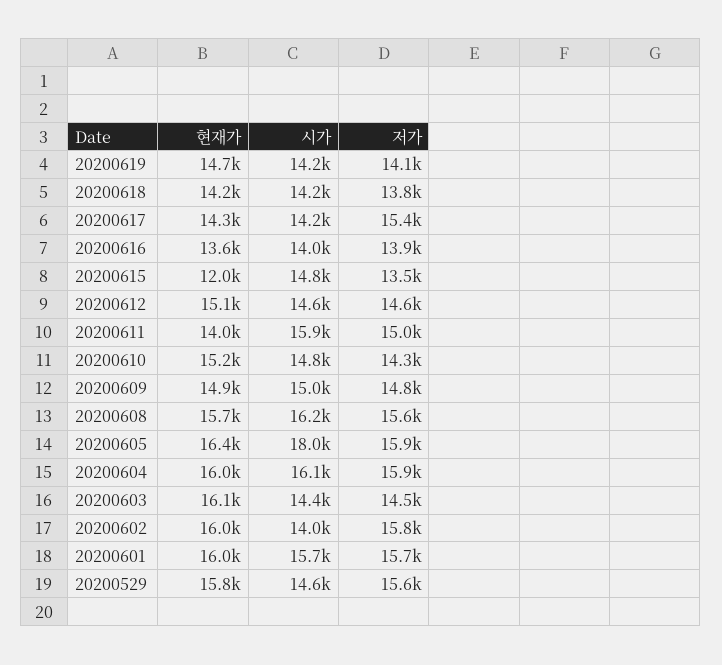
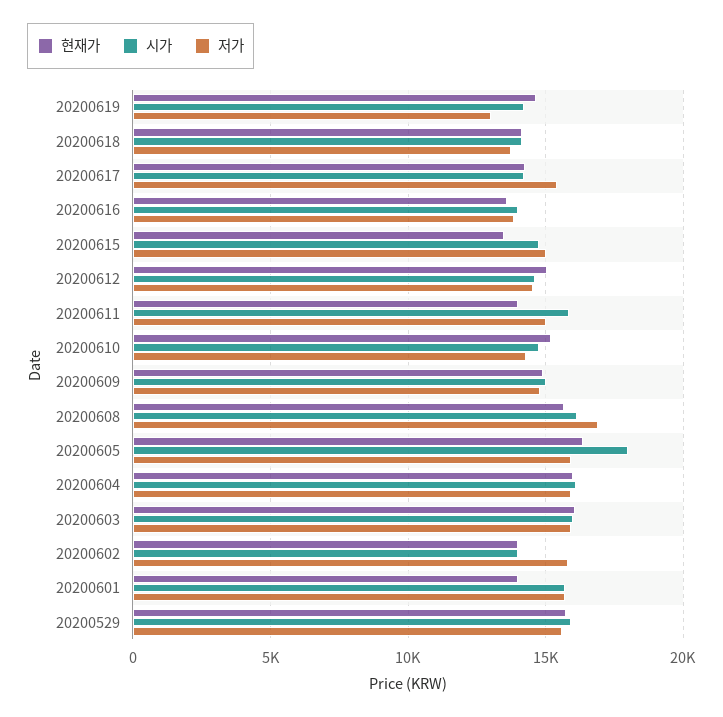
저가, 20200619: 14100 -> 13000
현재가, 20200615: 12000 -> 13500
저가, 20200615: 13500 -> 15000
저가, 20200608: 15600 -> 17000
시가, 20200603: 14400 -> 16000
저가, 20200603: 14500 -> 16000
현재가, 20200602: 16000 -> 14000
현재가, 20200601: 16000 -> 14000
시가, 20200529: 14600 -> 16000

